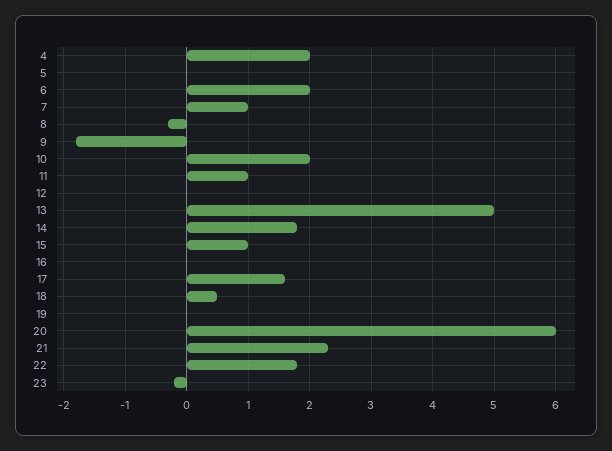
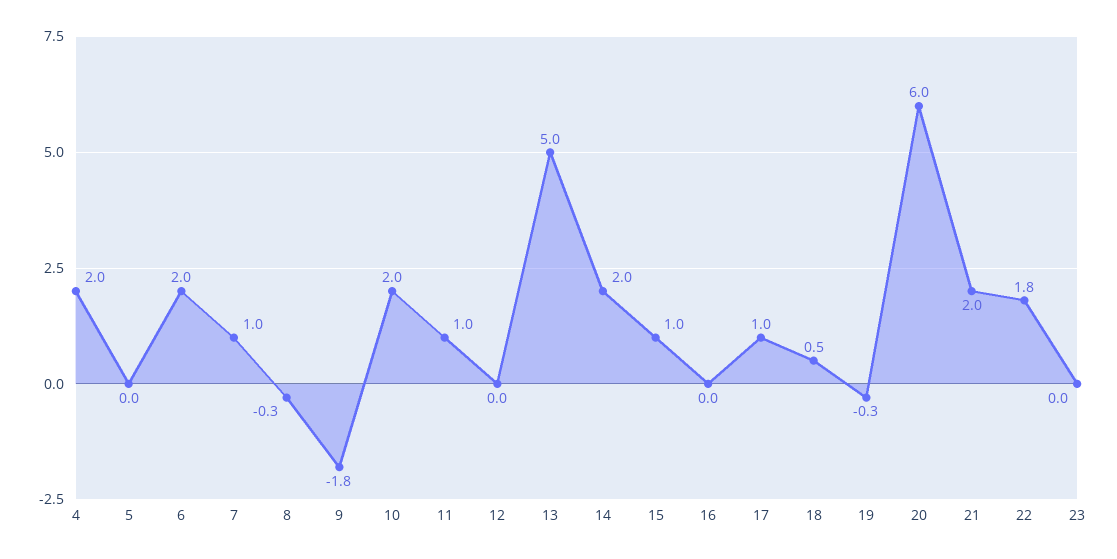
14: 1.8 -> 2
17: 1.6 -> 1
19: 0 -> -0.3
21: 2.3 -> 2
23: -0.2 -> 0

